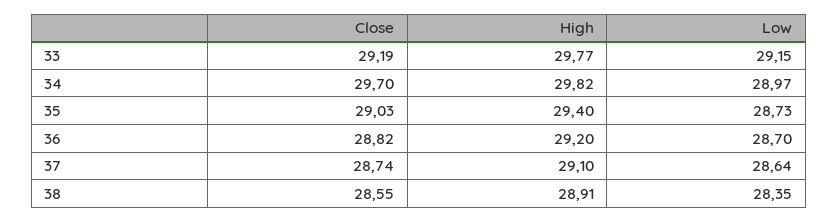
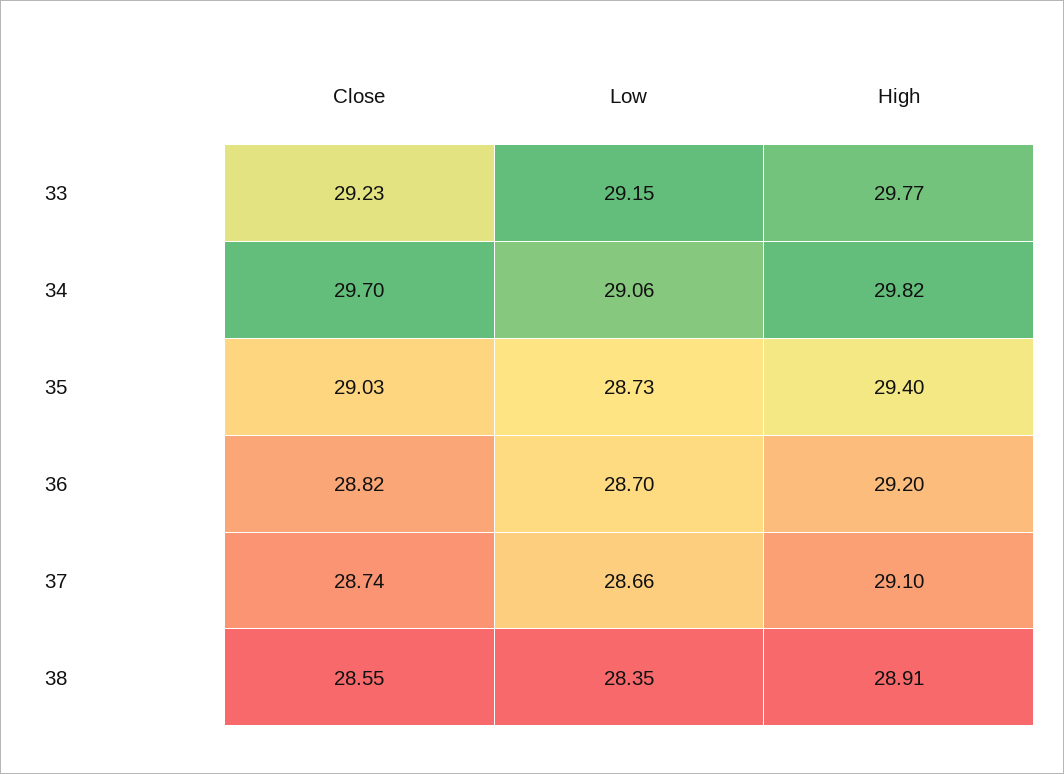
Close, 33: 29.19 -> 29.23
Low, 34: 28.97 -> 29.06
Low, 37: 28.64 -> 28.66

